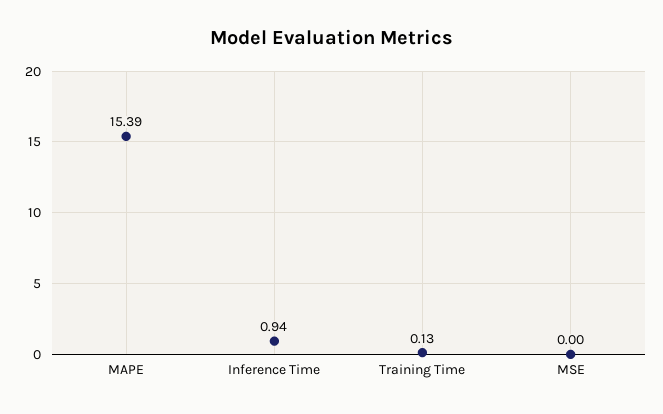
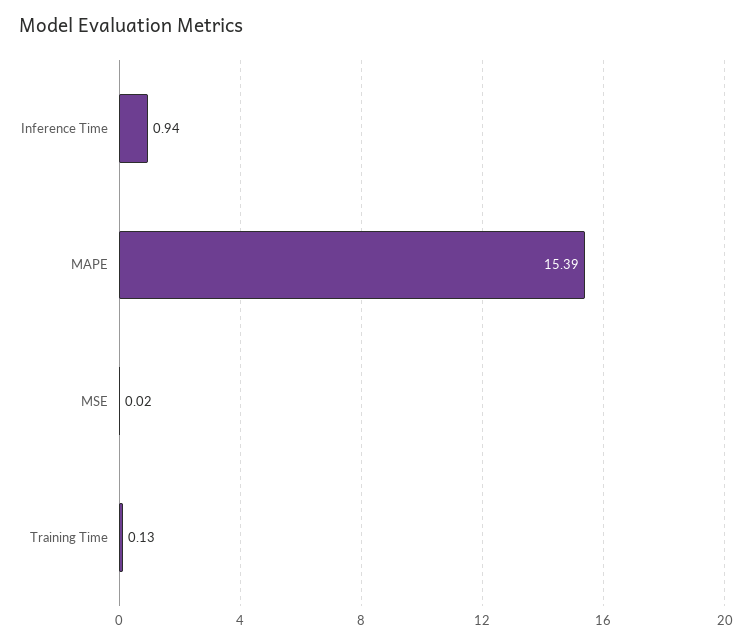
MSE: 0 -> 0.02

